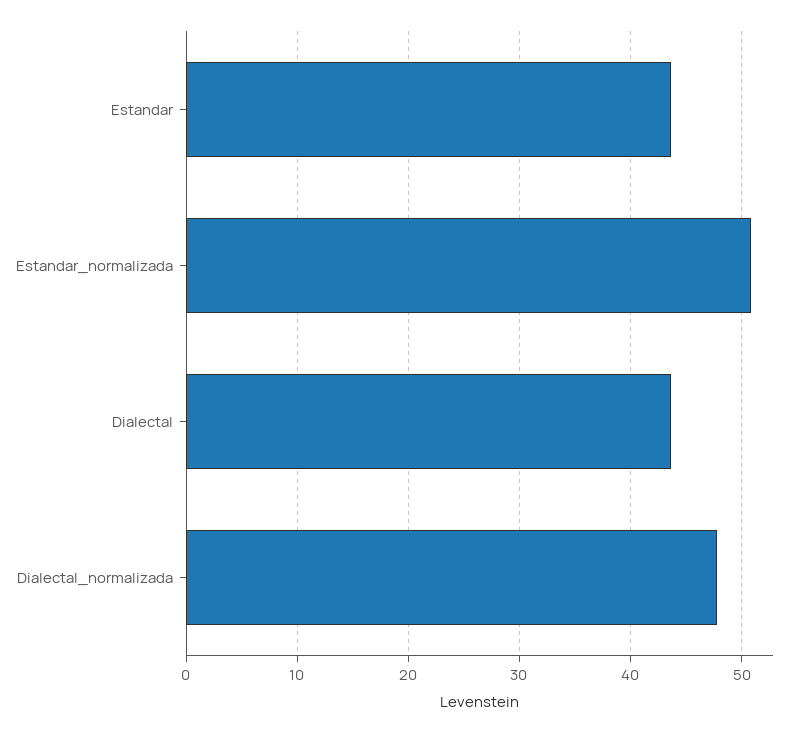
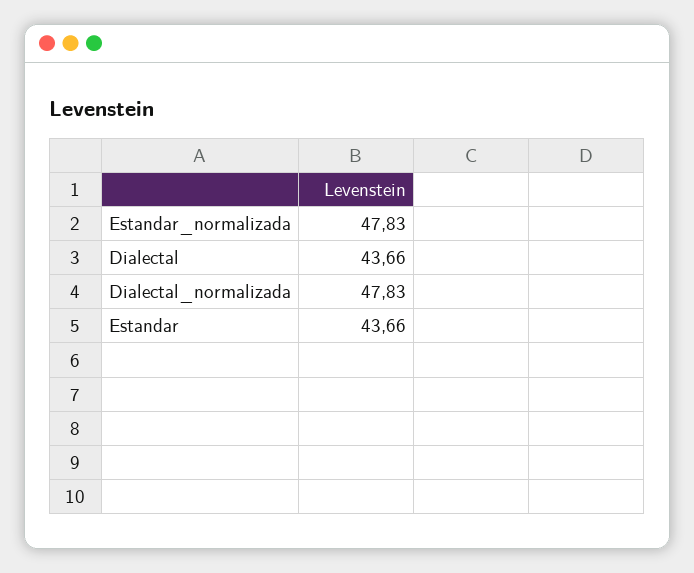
Estandar_normalizada: 51 -> 47.83

